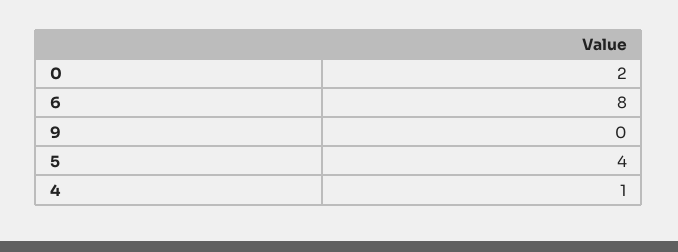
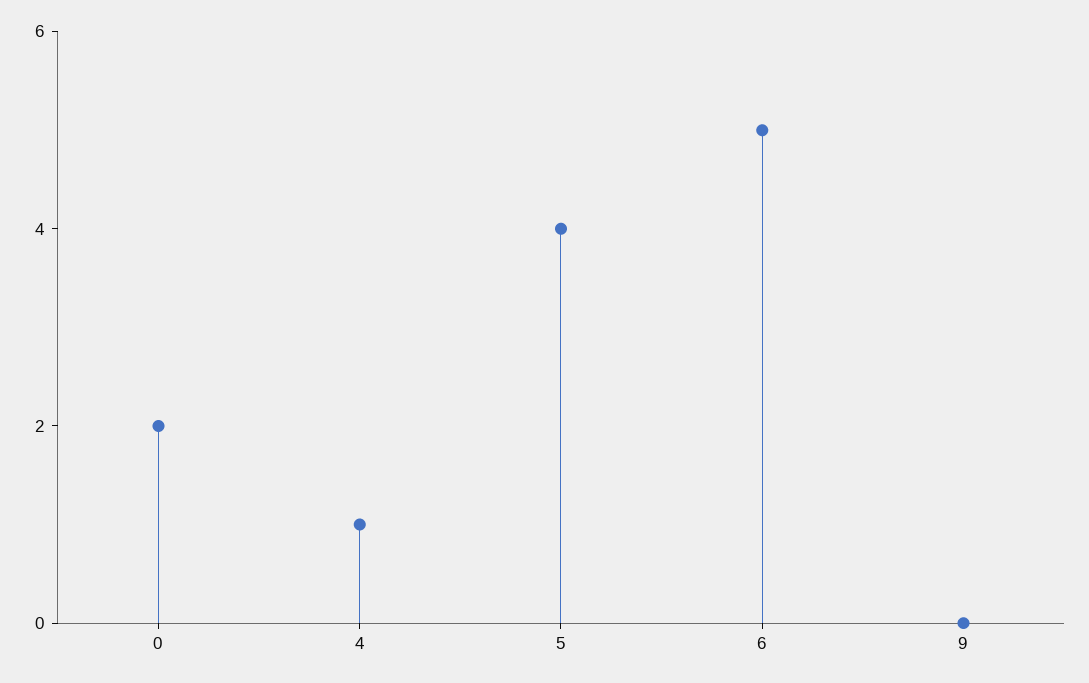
6: 8 -> 5

